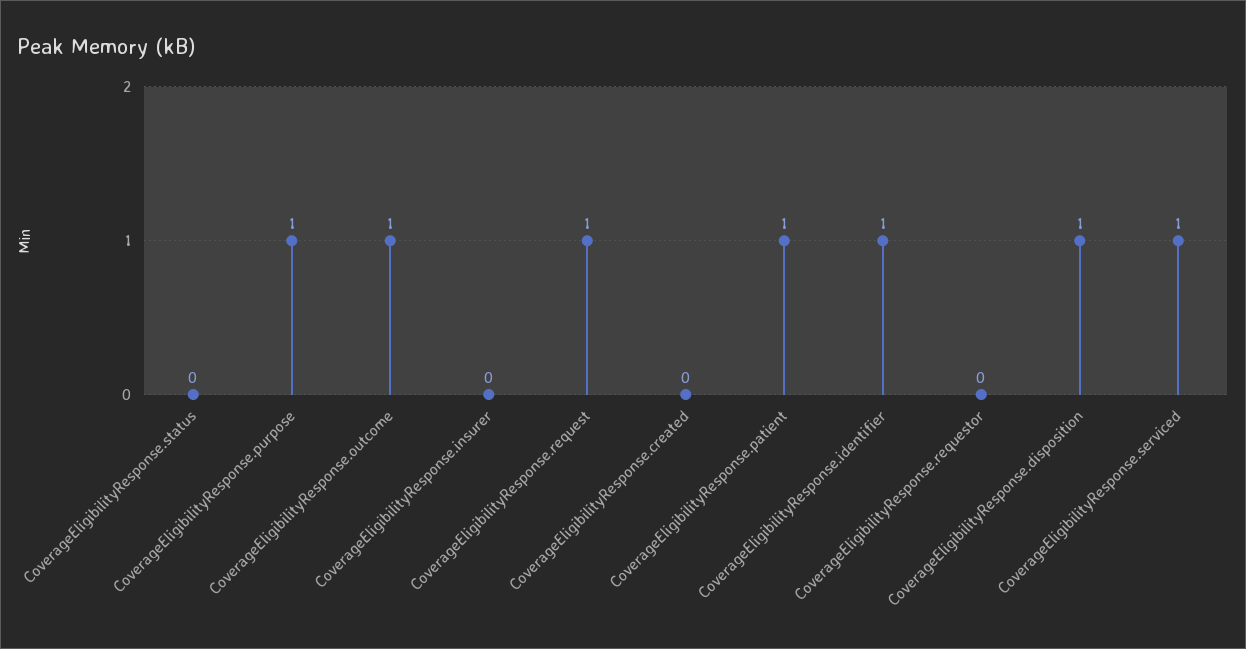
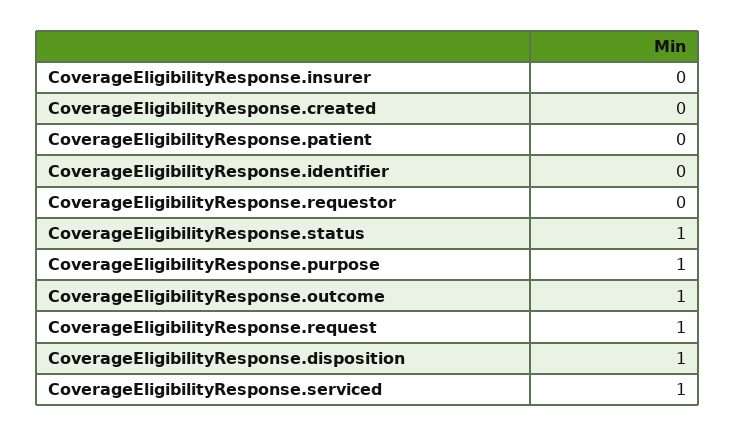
CoverageEligibilityResponse.status: 0 -> 1
CoverageEligibilityResponse.patient: 1 -> 0
CoverageEligibilityResponse.identifier: 1 -> 0

